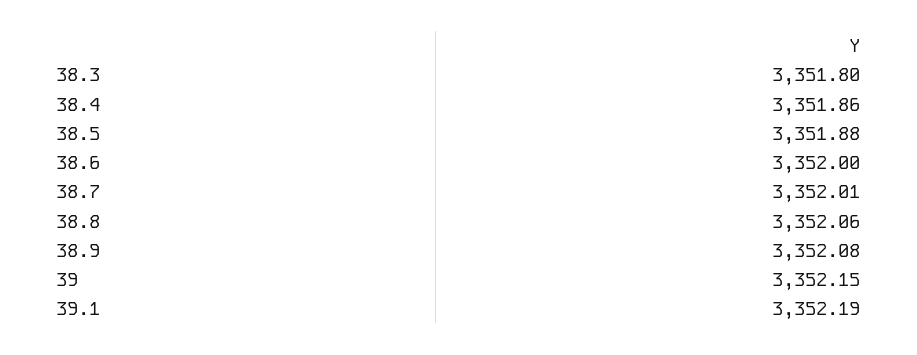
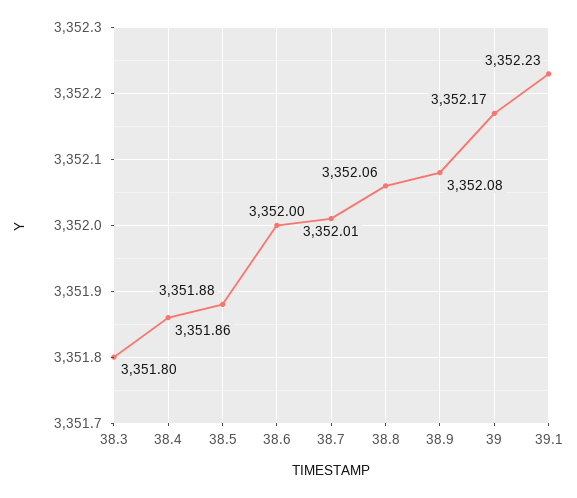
39: 3352.15 -> 3352.17
39.1: 3352.19 -> 3352.23

